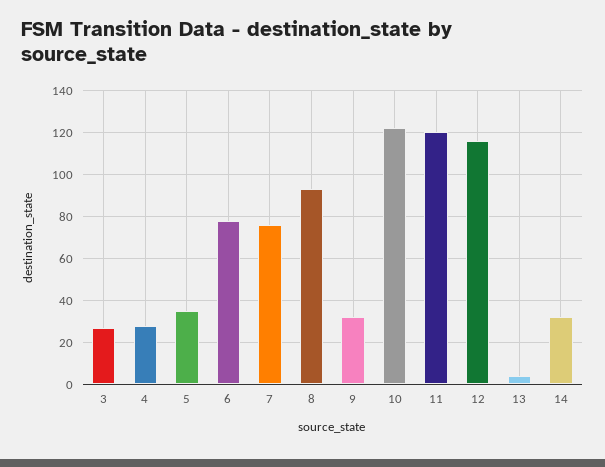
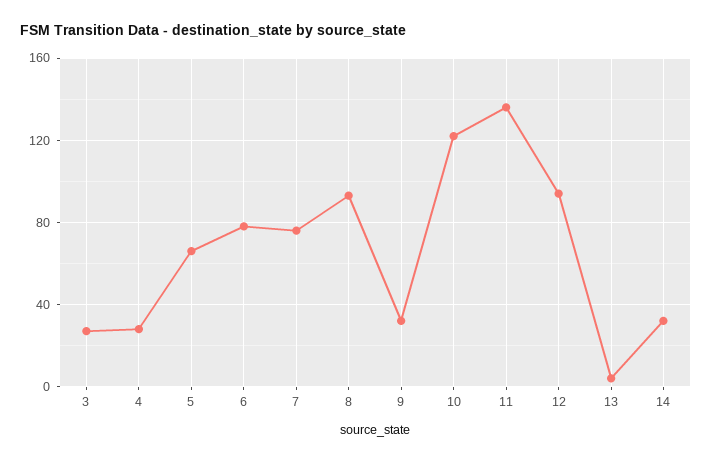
5: 35 -> 65
11: 120 -> 135
12: 115 -> 95

